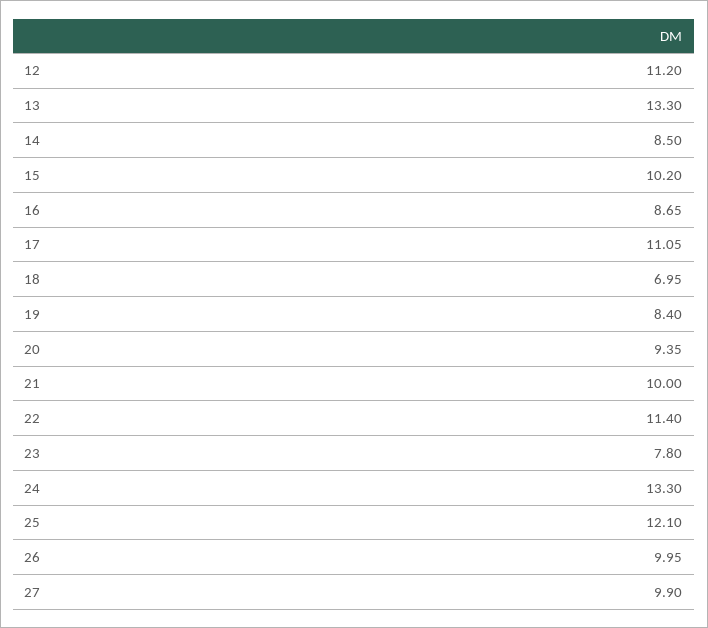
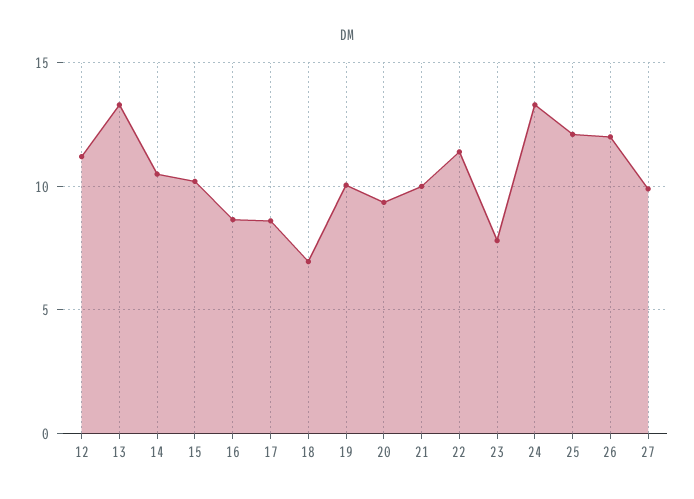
14: 8.5 -> 10.5
17: 11.05 -> 8.5
19: 8.4 -> 10
26: 9.95 -> 12

